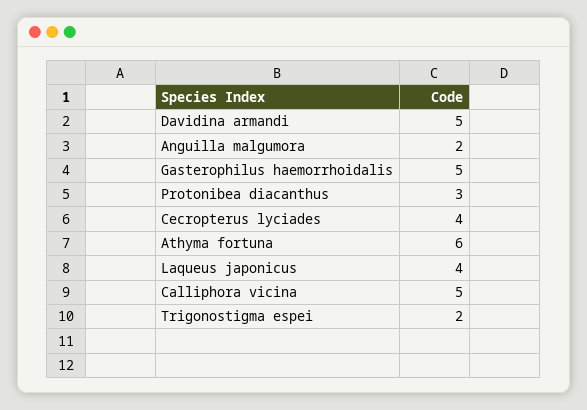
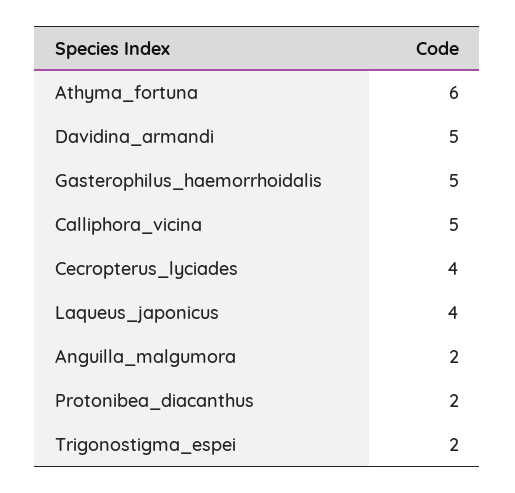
Protonibea diacanthus: 3 -> 2

